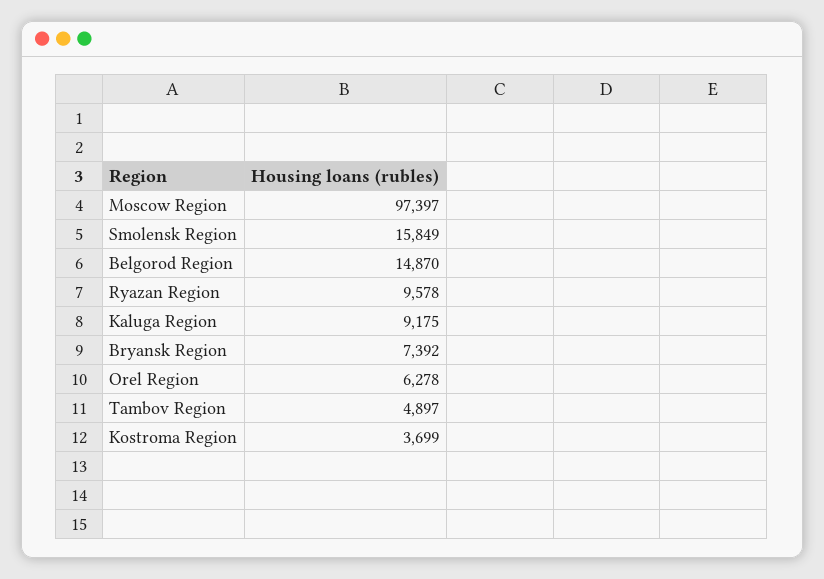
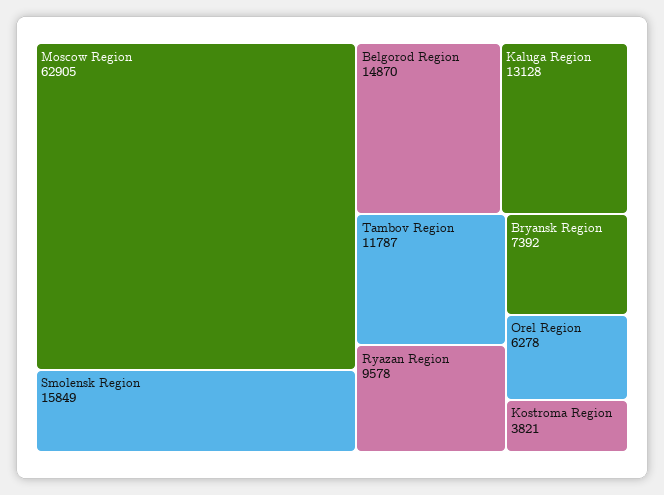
Moscow Region: 97397 -> 62905
Kaluga Region: 9175 -> 13128
Tambov Region: 4897 -> 11787
Kostroma Region: 3699 -> 3821

